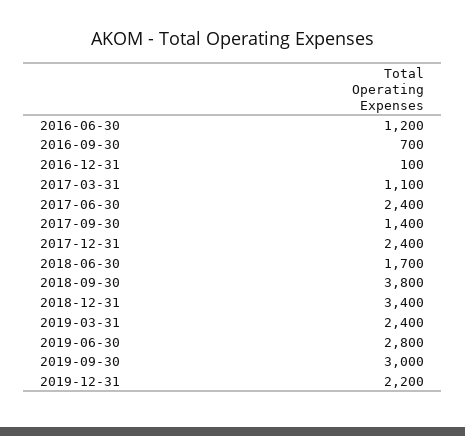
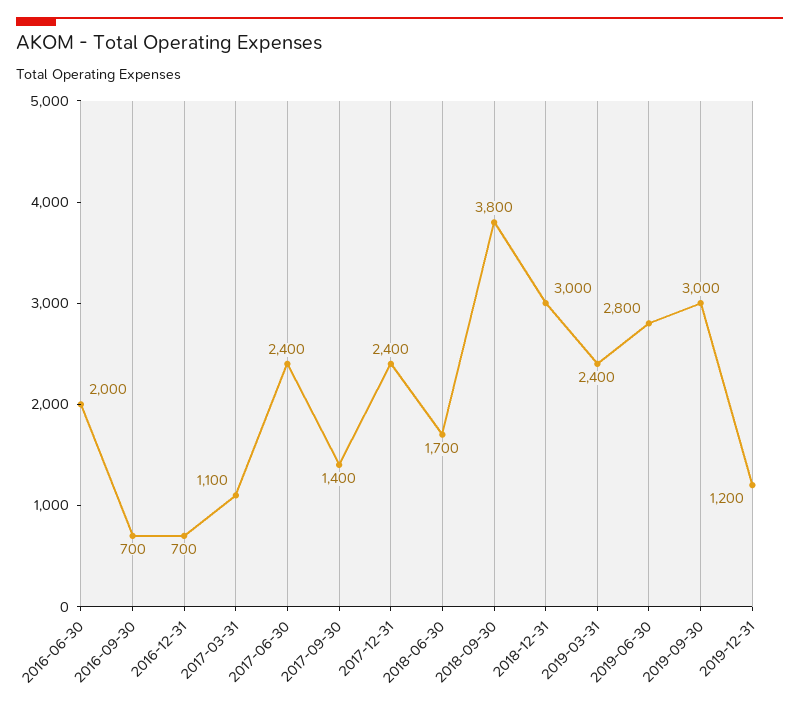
2016-06-30: 1200 -> 2000
2016-12-31: 100 -> 700
2018-12-31: 3400 -> 3000
2019-12-31: 2200 -> 1200

